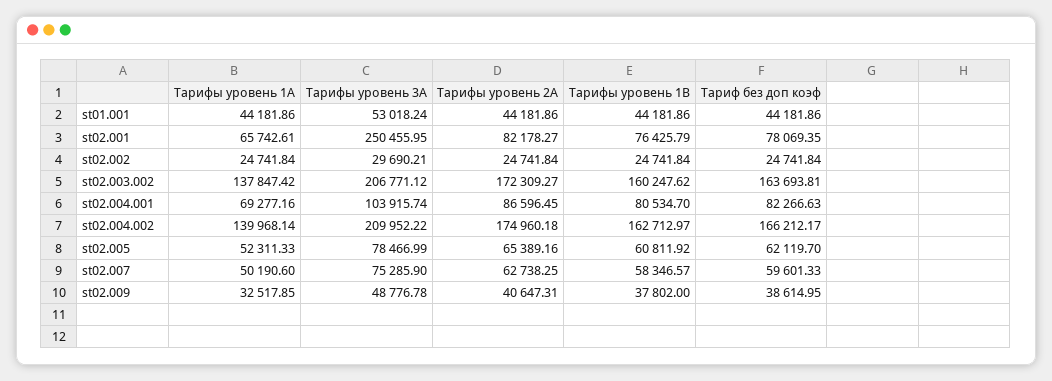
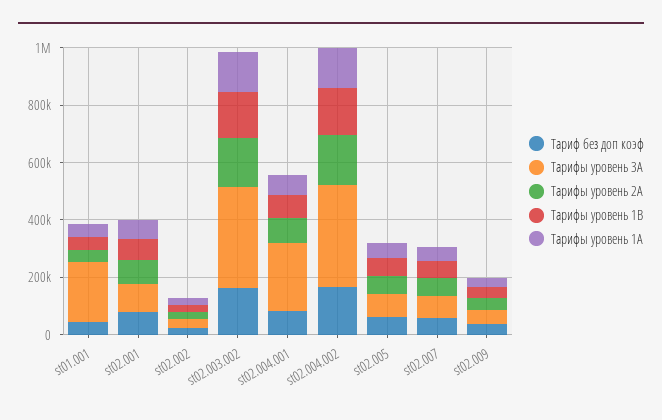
Tарифы уровень 3A, st01.001: 53018.24 -> 200000
Tарифы уровень 3A, st02.001: 250455.95 -> 100000
Tарифы уровень 3A, st02.003.002: 206771.12 -> 350000
Tарифы уровень 3A, st02.004.001: 103915.74 -> 250000
Tарифы уровень 3A, st02.004.002: 209952.22 -> 350000

